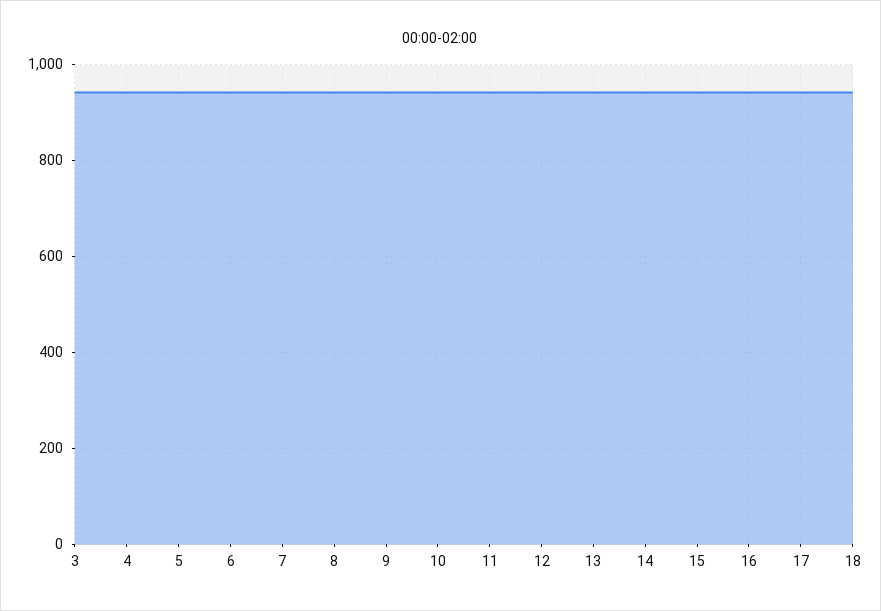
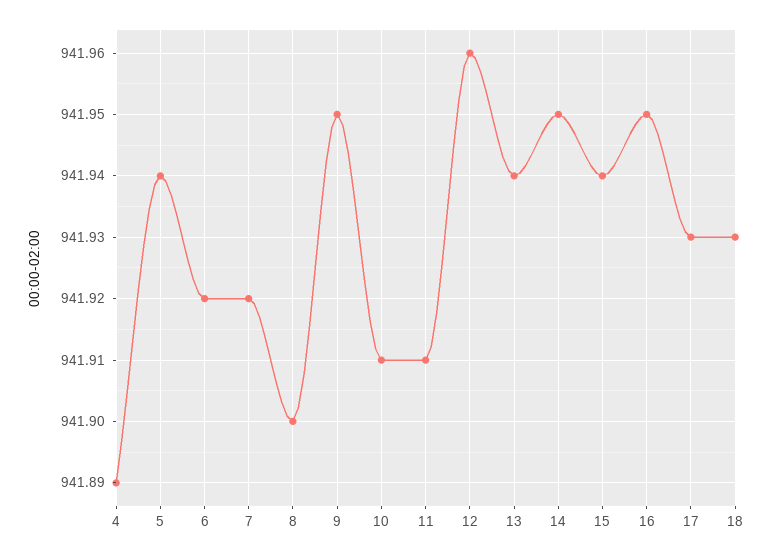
3: 940 -> none

